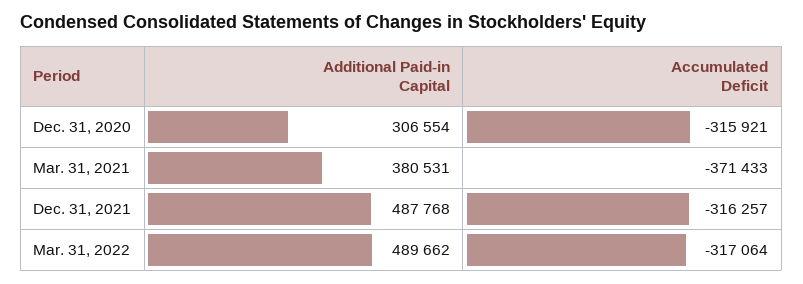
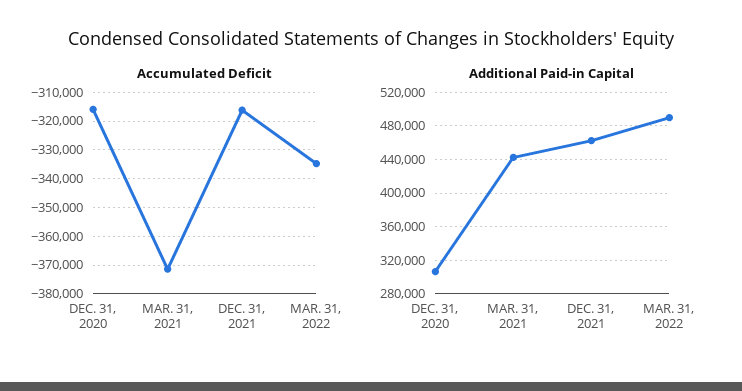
Additional Paid-in Capital, Mar. 31, 2021: 380531 -> 440000
Additional Paid-in Capital, Dec. 31, 2021: 487768 -> 460000
Accumulated Deficit, Mar. 31, 2022: -317064 -> -335000

